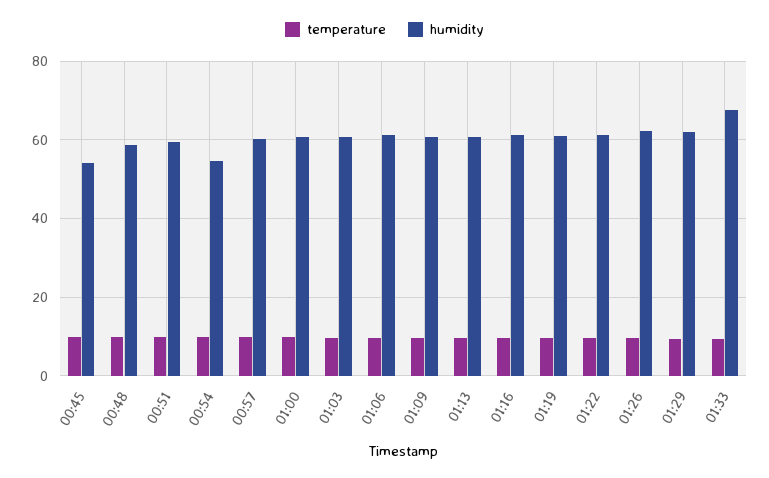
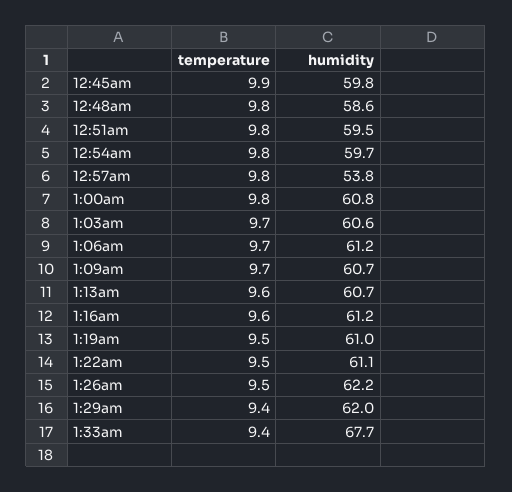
humidity, 00:45: 54 -> 59.8
humidity, 00:54: 54 -> 59.7
humidity, 00:57: 60 -> 53.8

